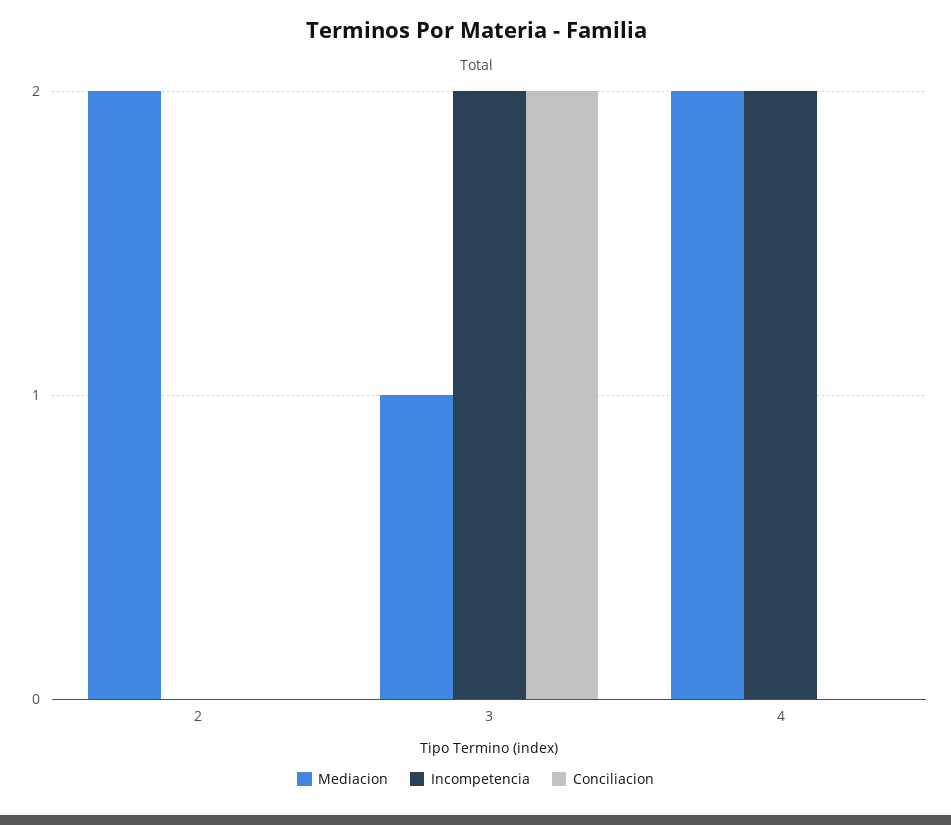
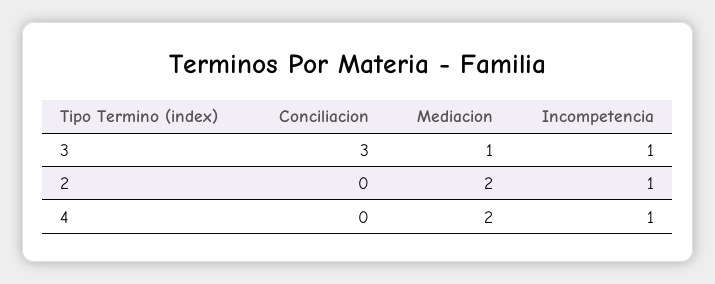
Incompetencia, 2: 0 -> 1
Incompetencia, 3: 2 -> 1
Conciliacion, 3: 2 -> 3
Incompetencia, 4: 2 -> 1

